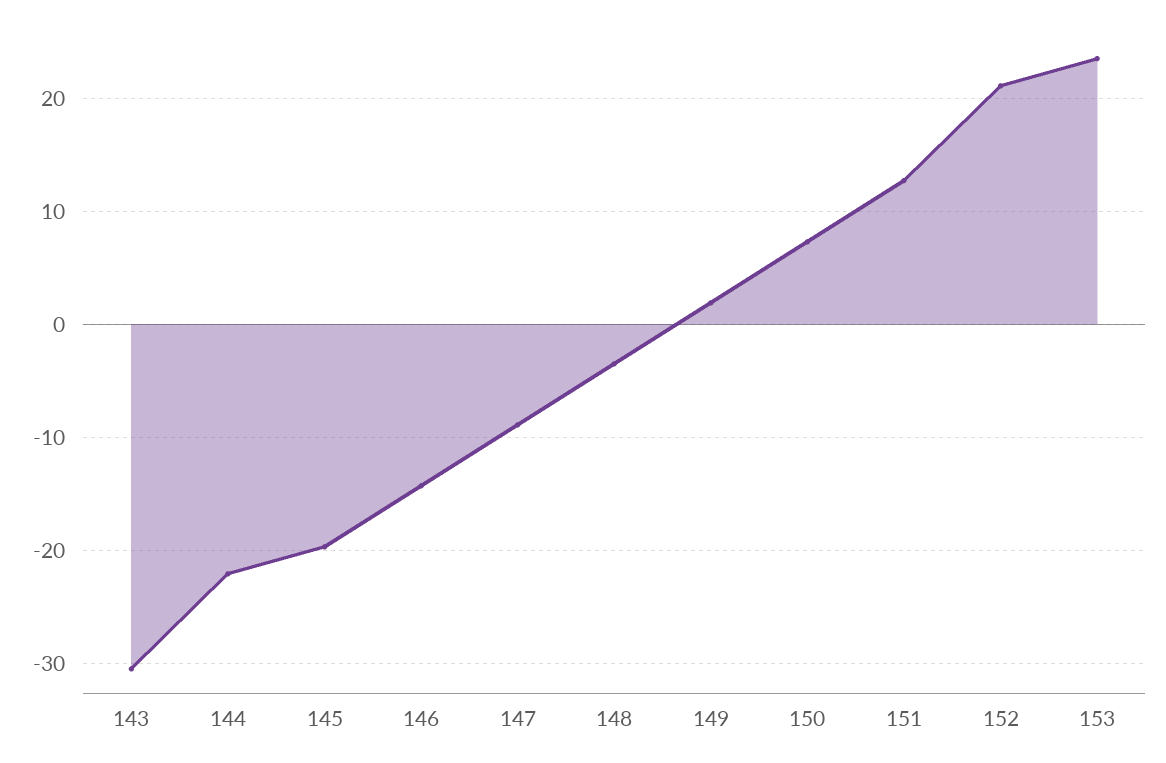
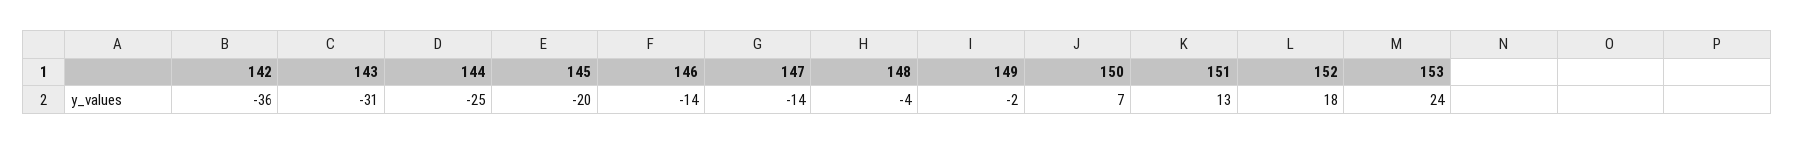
144: -22 -> -25
147: -9 -> -14
149: 2 -> -2
152: 21 -> 18
142: none -> -36

